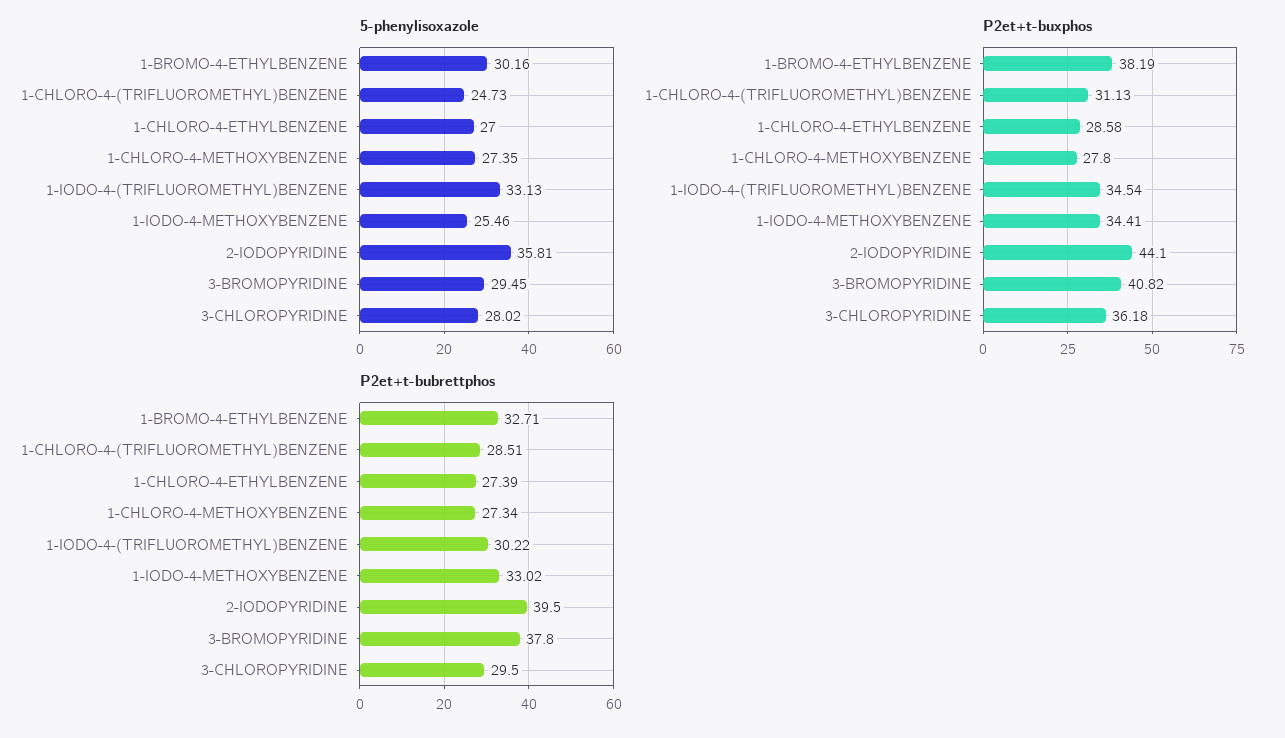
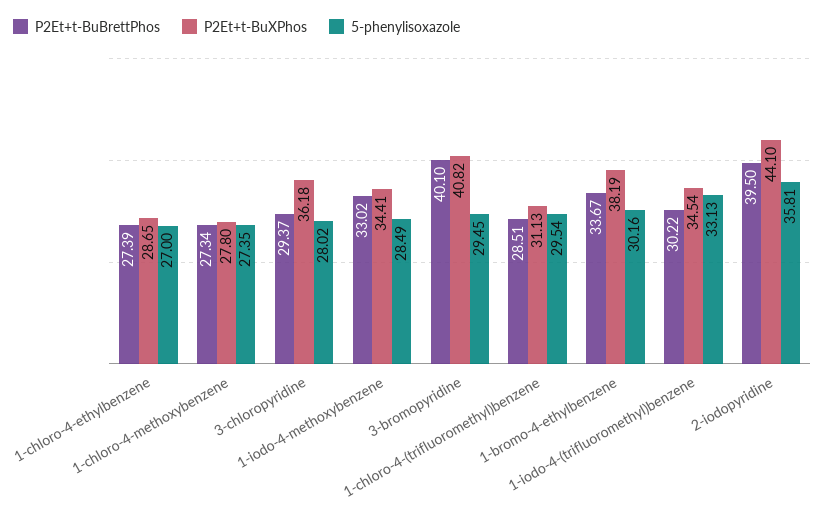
5-phenylisoxazole, 1-CHLORO-4-(TRIFLUOROMETHYL)BENZENE: 24.73 -> 29.54
5-phenylisoxazole, 1-IODO-4-METHOXYBENZENE: 25.46 -> 28.49
P2et+t-buxphos, 1-CHLORO-4-ETHYLBENZENE: 28.58 -> 28.65
P2et+t-bubrettphos, 1-BROMO-4-ETHYLBENZENE: 32.71 -> 33.67
P2et+t-bubrettphos, 3-BROMOPYRIDINE: 37.8 -> 40.1
P2et+t-bubrettphos, 3-CHLOROPYRIDINE: 29.5 -> 29.37

